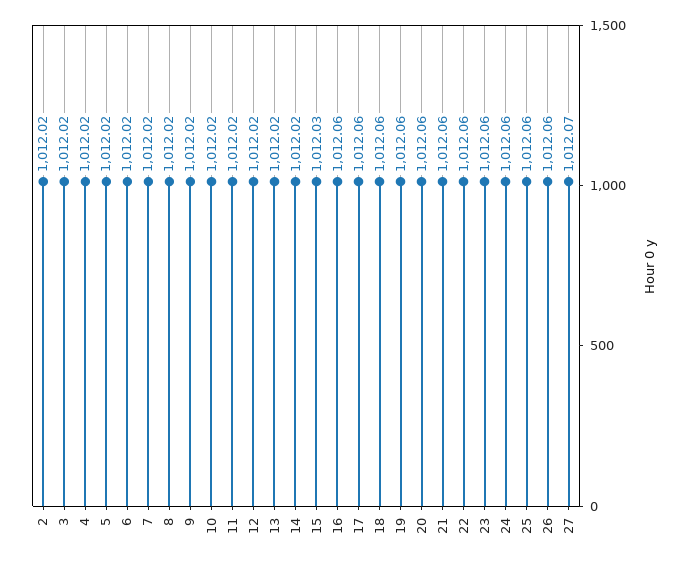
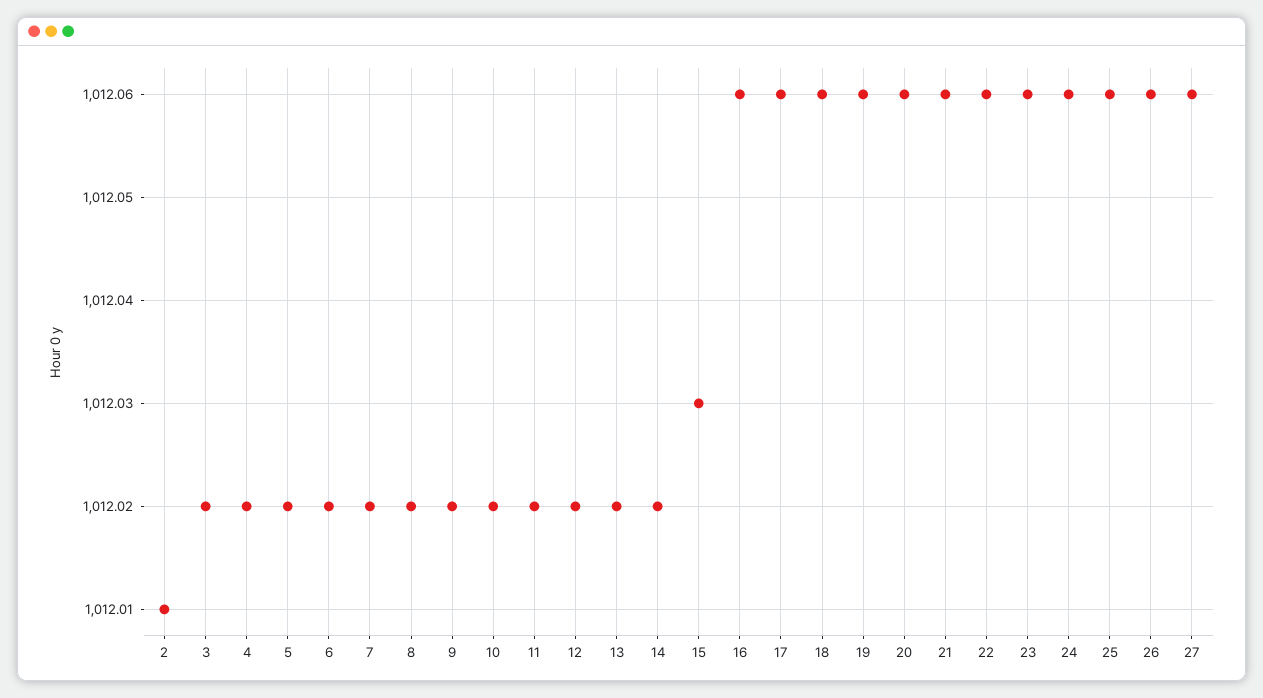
2: 1012.02 -> 1012.01
27: 1012.07 -> 1012.06

